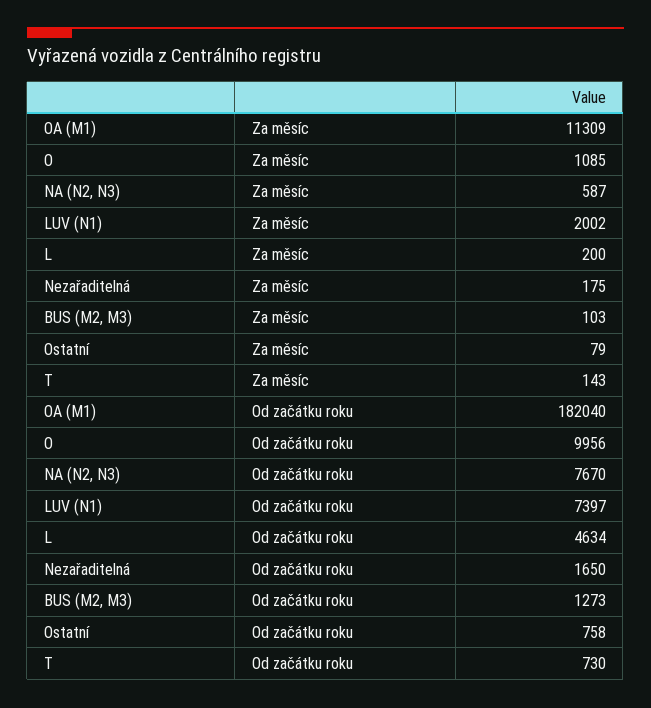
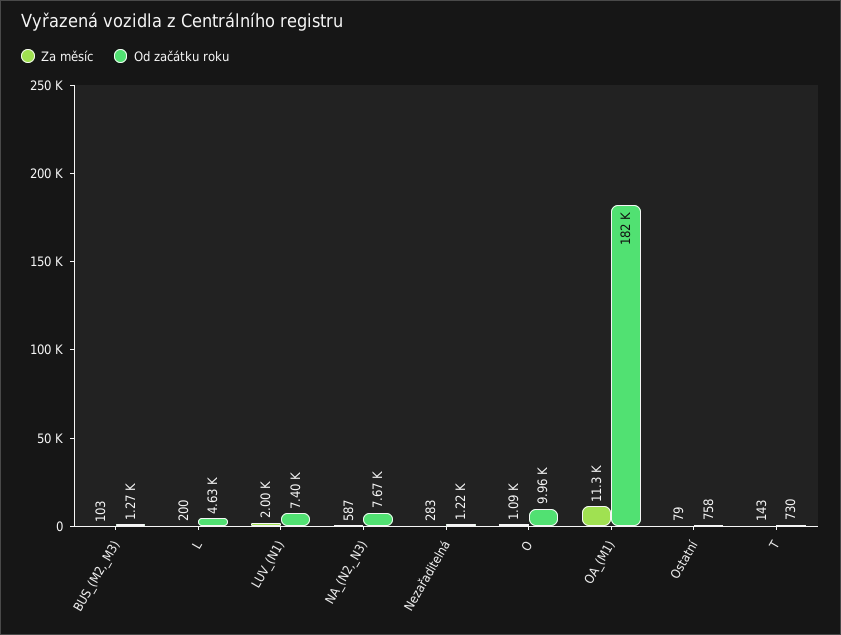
Za měsíc, Nezařaditelná: 175 -> 283
Od začátku roku, Nezařaditelná: 1650 -> 1220

